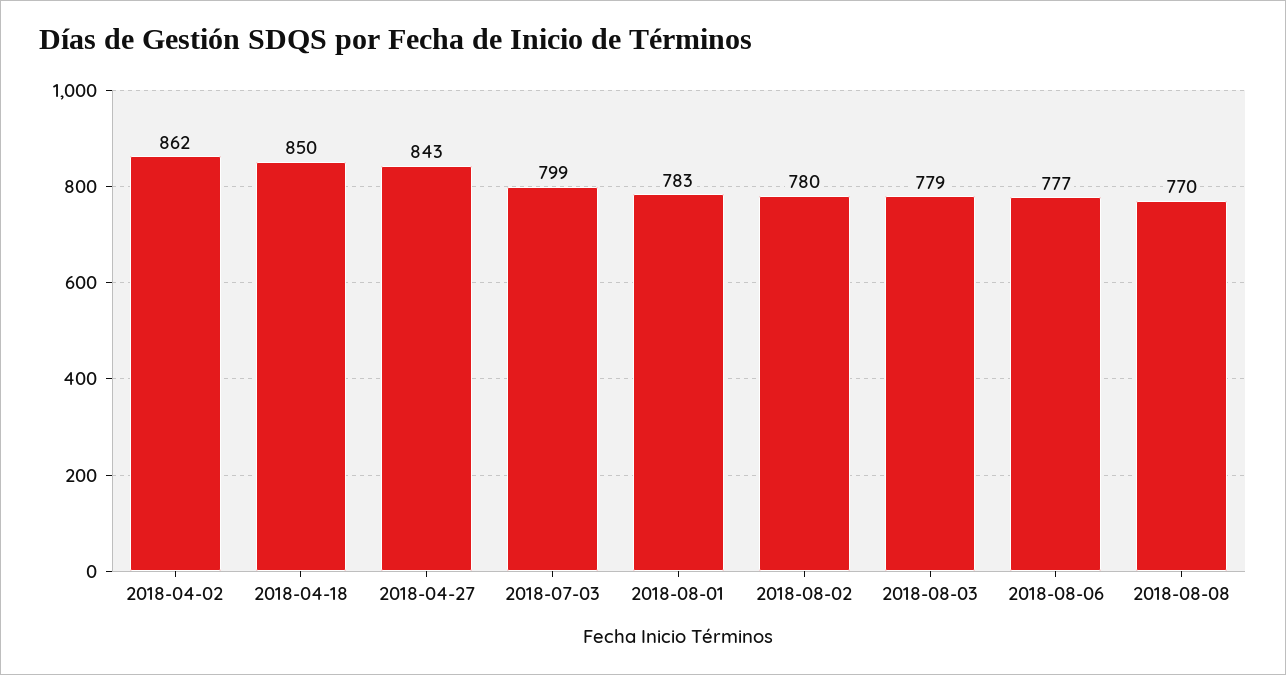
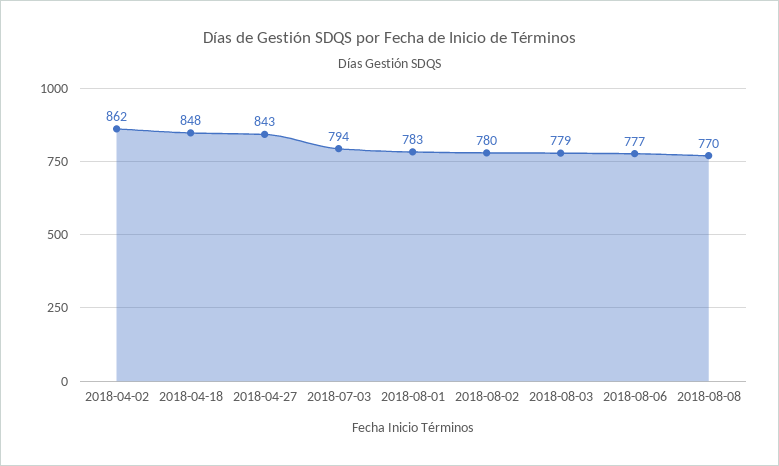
2018-04-18: 850 -> 848
2018-07-03: 799 -> 794

